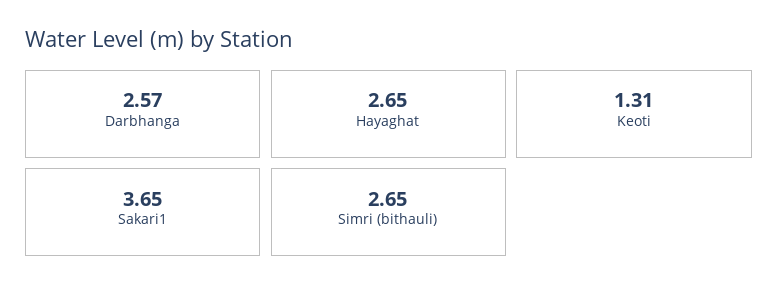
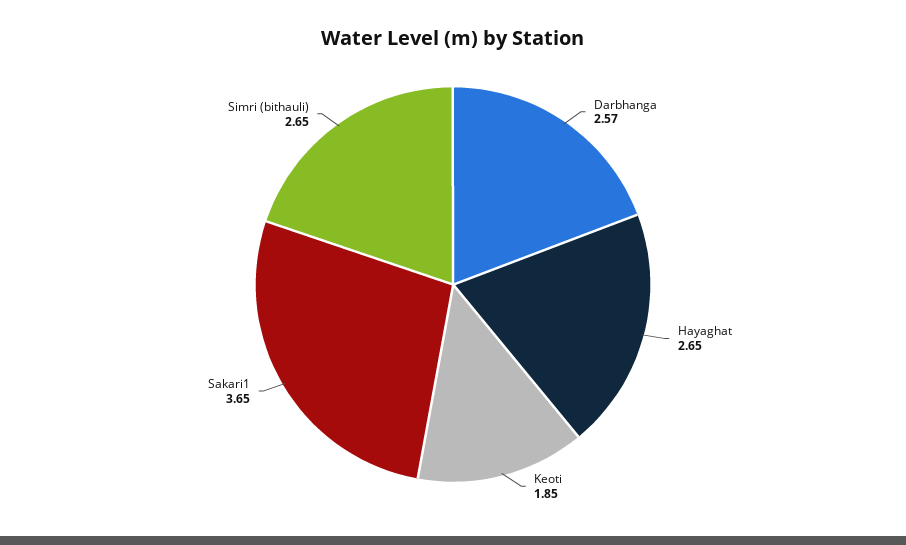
Keoti: 1.31 -> 1.85

